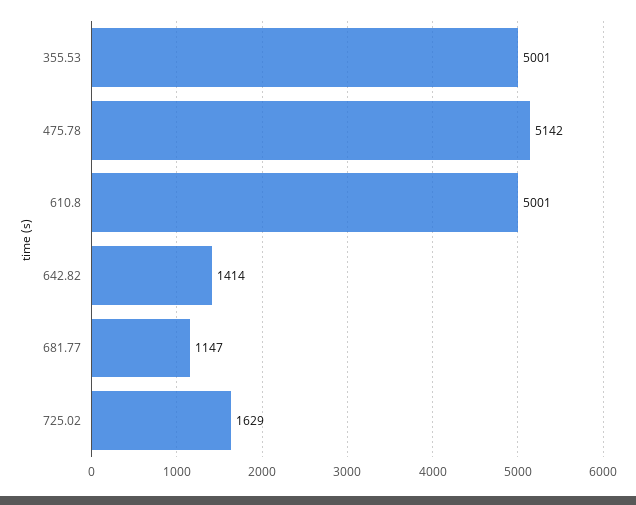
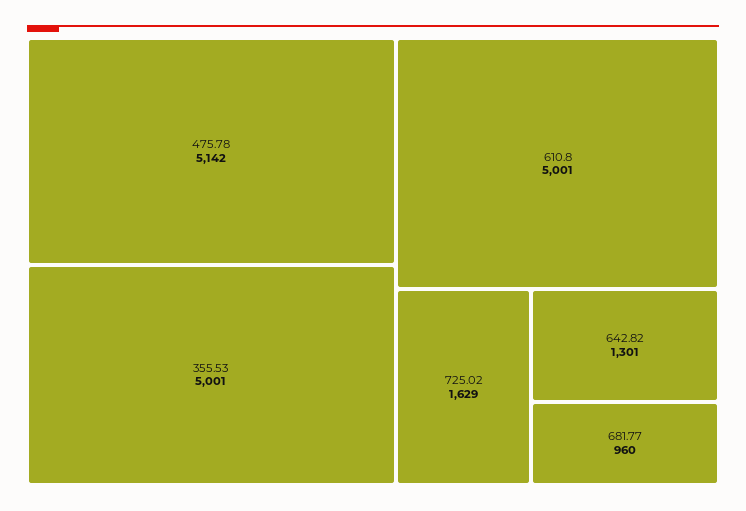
642.82: 1414 -> 1301
681.77: 1147 -> 960

